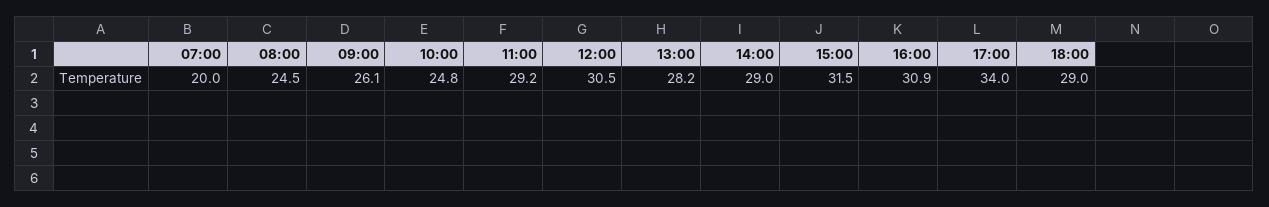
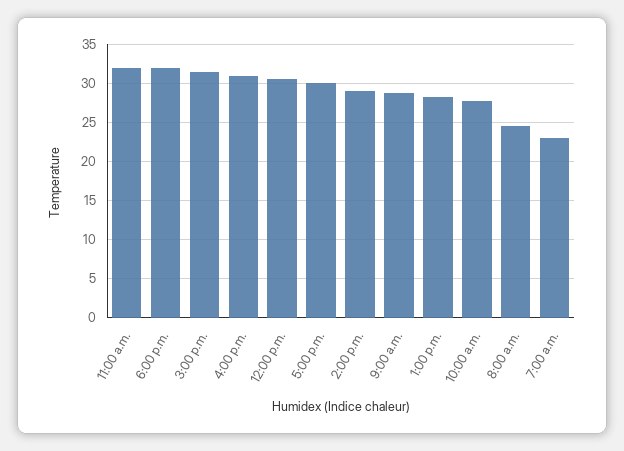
07:00: 20 -> 23
09:00: 26.1 -> 29
10:00: 24.8 -> 28
11:00: 29.2 -> 32
17:00: 34 -> 30
18:00: 29 -> 32

